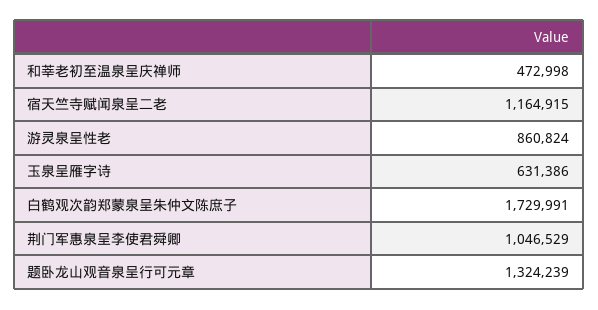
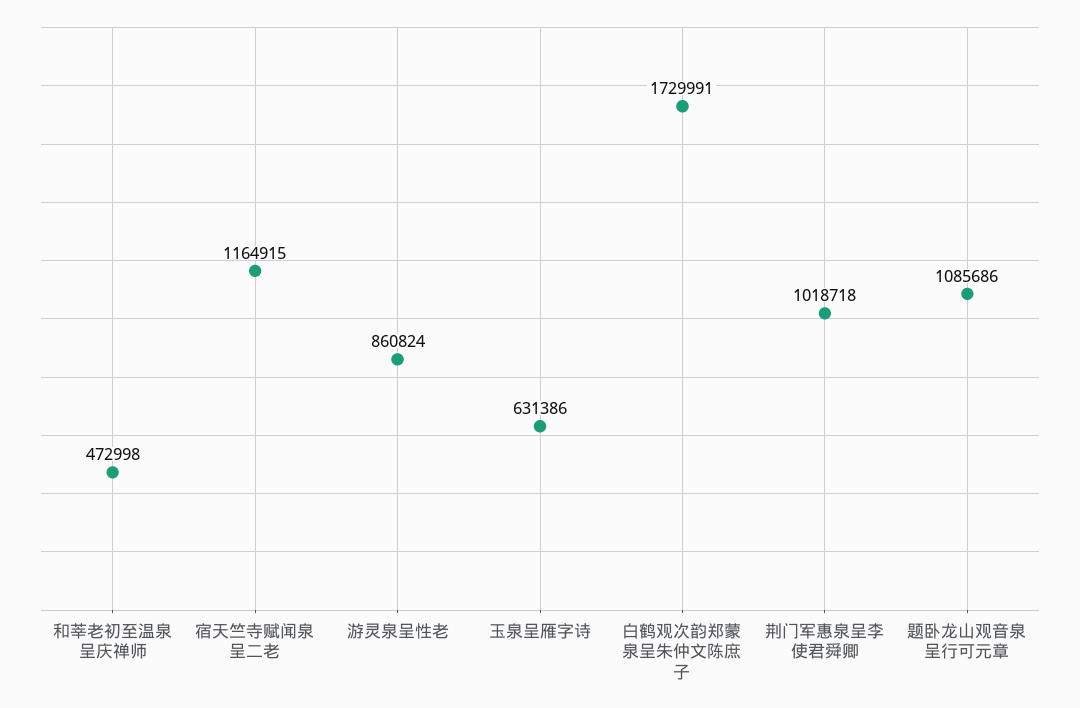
荆门军惠泉呈李使君舜卿: 1046529 -> 1018718
题卧龙山观音泉呈行可元章: 1324239 -> 1085686

